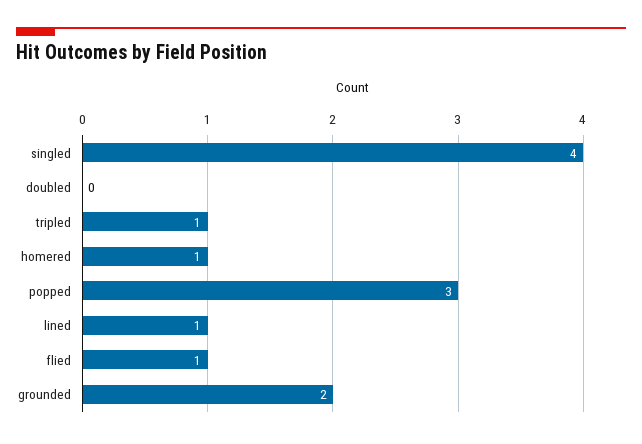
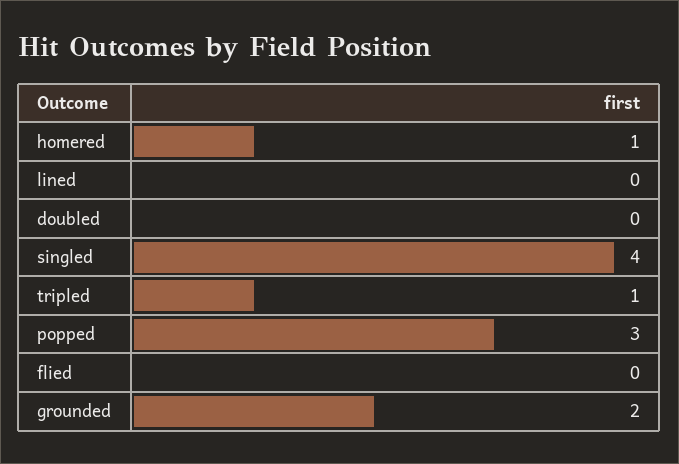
lined: 1 -> 0
flied: 1 -> 0

